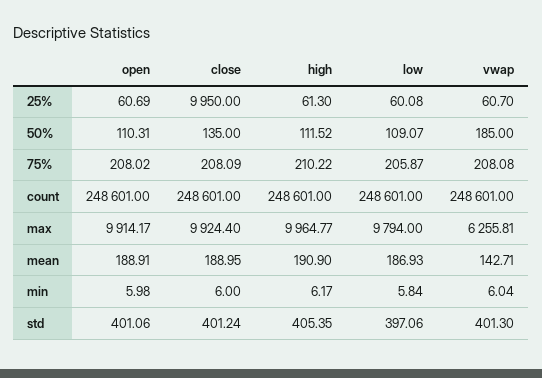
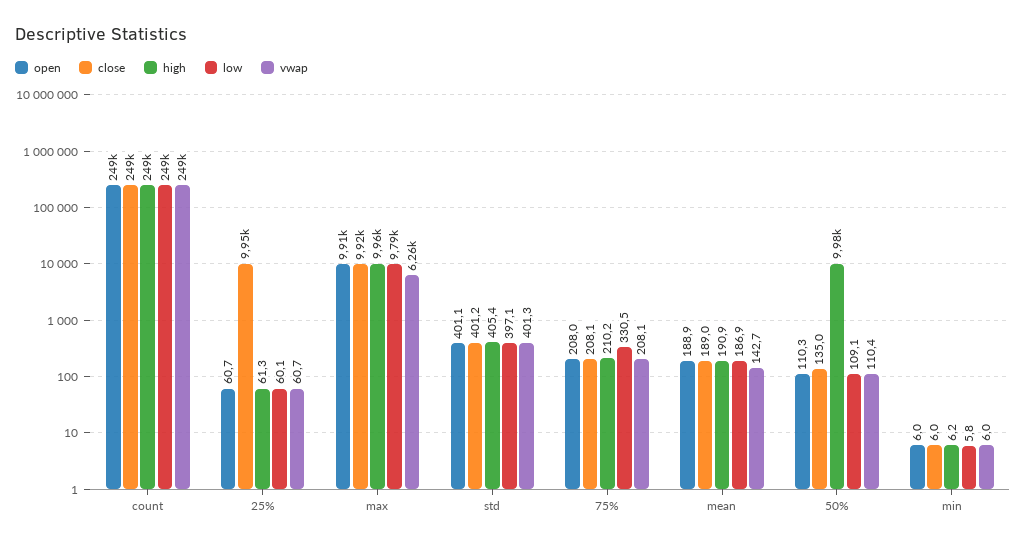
high, 50%: 111.52 -> 9980
vwap, 50%: 185 -> 110.4
low, 75%: 205.87 -> 330.5

